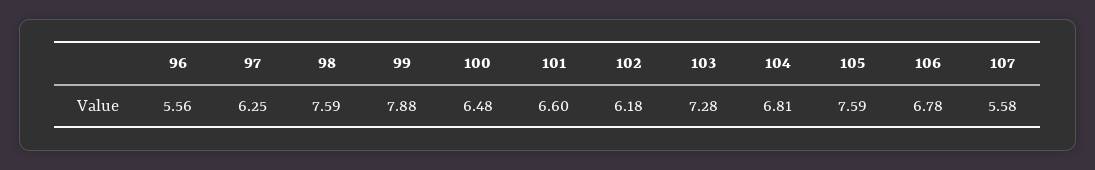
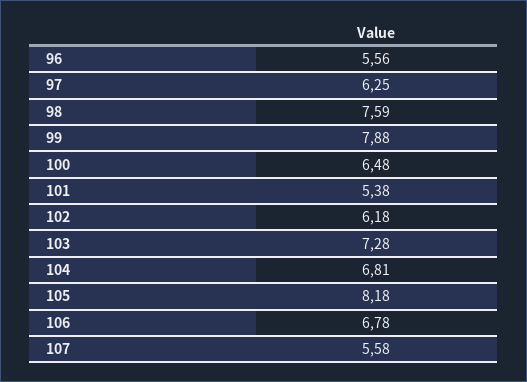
101: 6.6 -> 5.38
105: 7.59 -> 8.18

